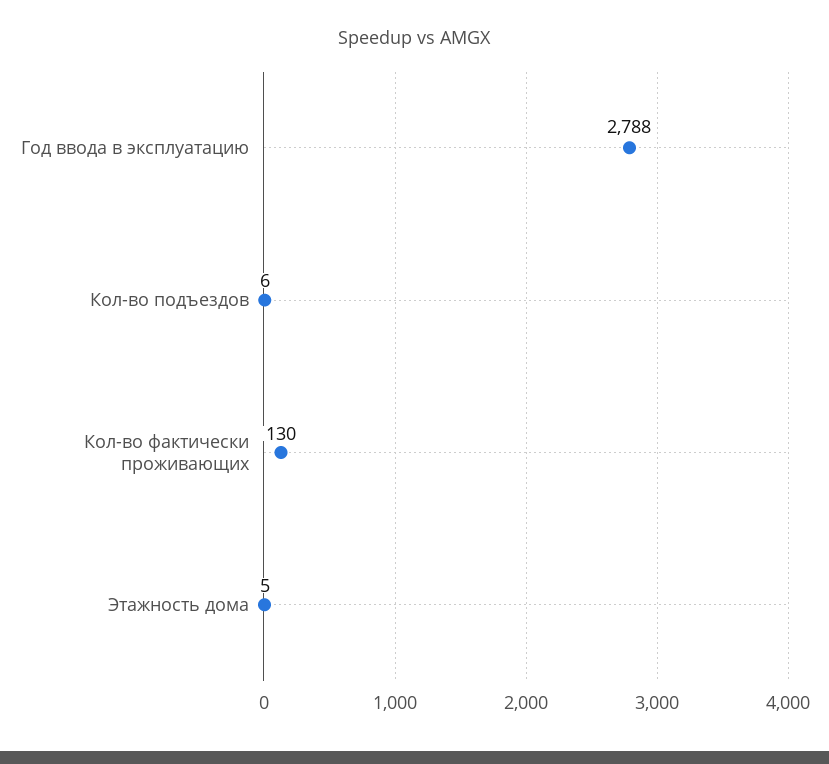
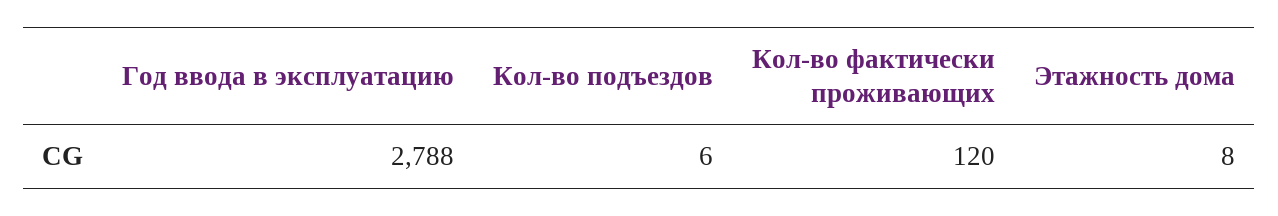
Кол-во фактически проживающих: 130 -> 120
Этажность дома: 5 -> 8

